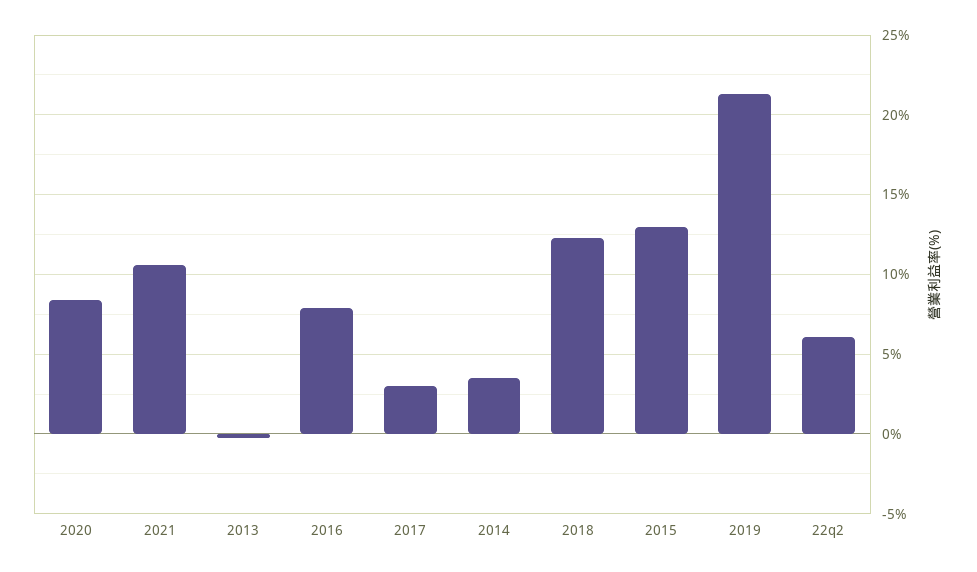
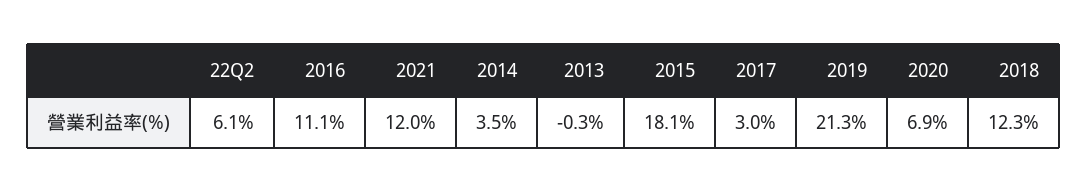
2020: 8.5 -> 6.9
2021: 10.5 -> 12
2016: 8 -> 11.1
2015: 13 -> 18.1

